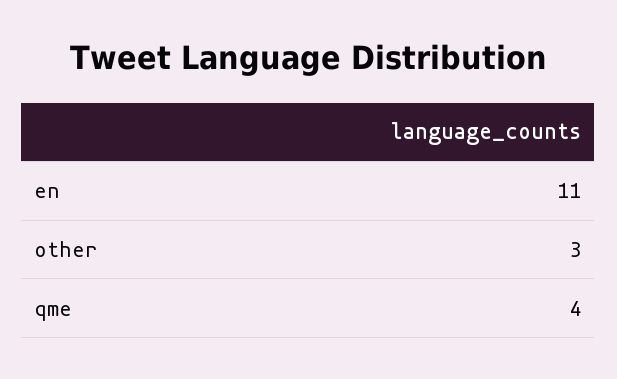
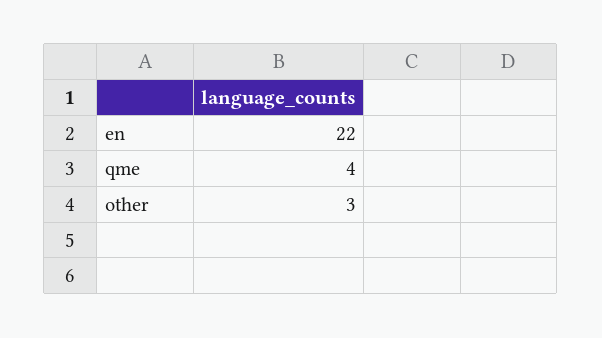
en: 11 -> 22

